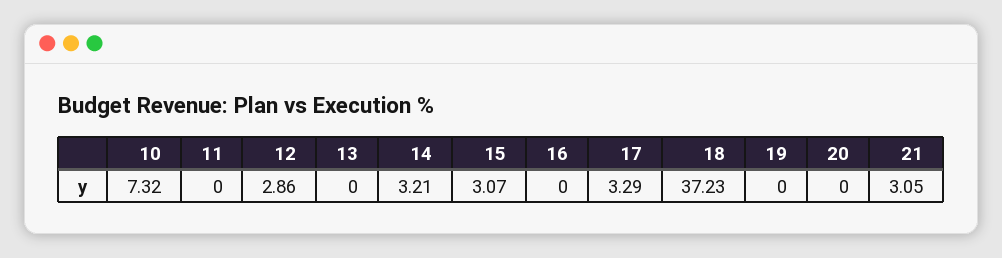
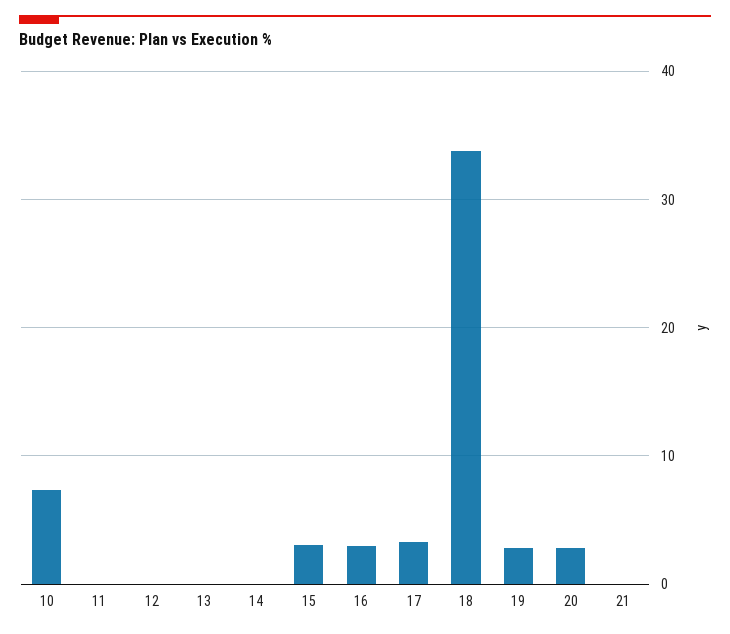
12: 2.86 -> 0
14: 3.21 -> 0
16: 0 -> 3
18: 37.23 -> 34
19: 0 -> 3
20: 0 -> 3
21: 3.05 -> 0

